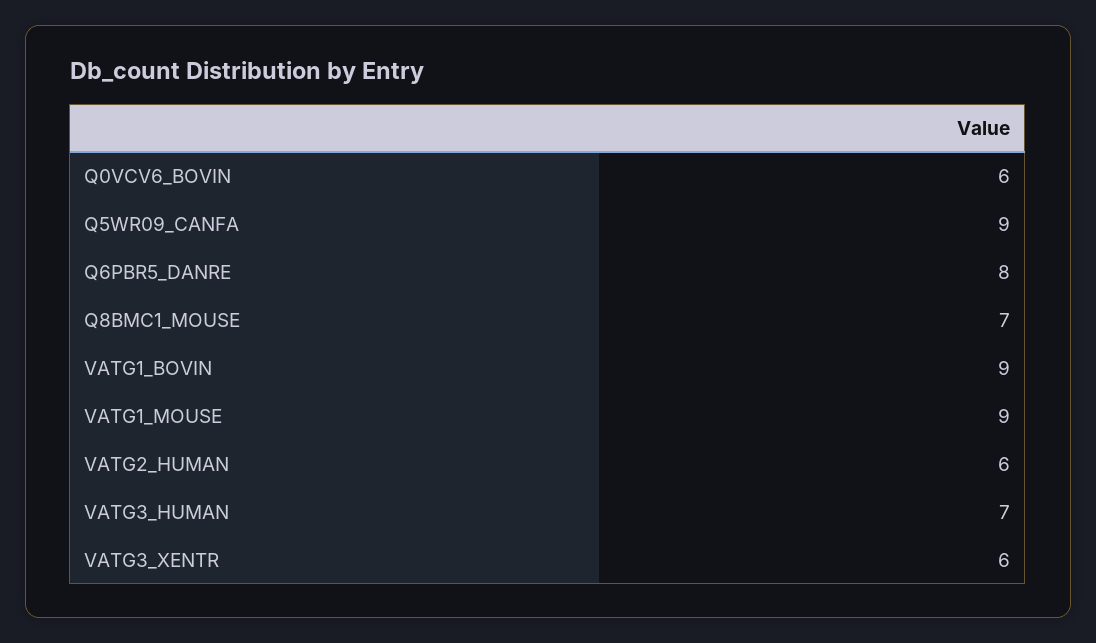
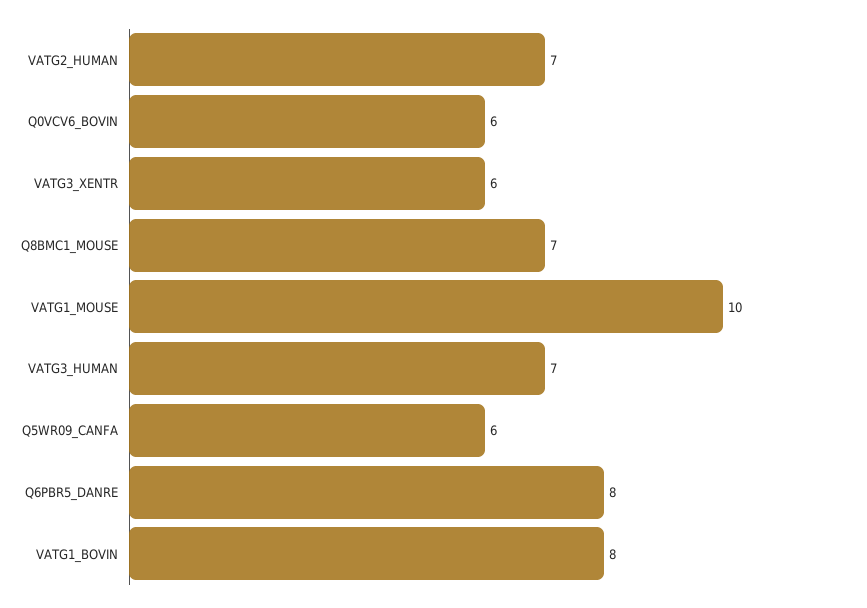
Q5WR09_CANFA: 9 -> 6
VATG1_BOVIN: 9 -> 8
VATG1_MOUSE: 9 -> 10
VATG2_HUMAN: 6 -> 7

